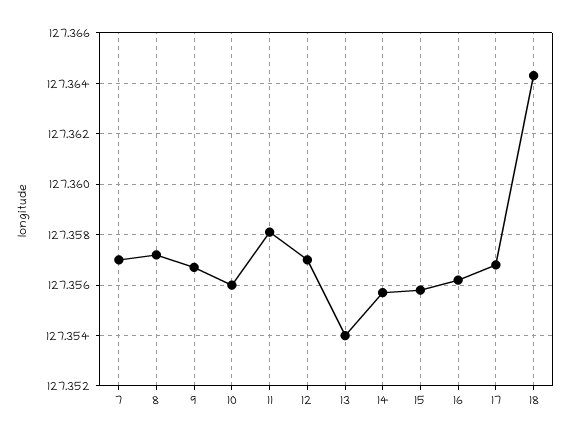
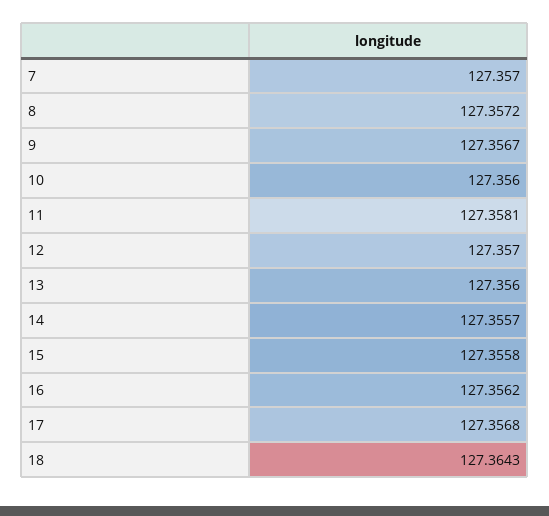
13: 127.354 -> 127.356

